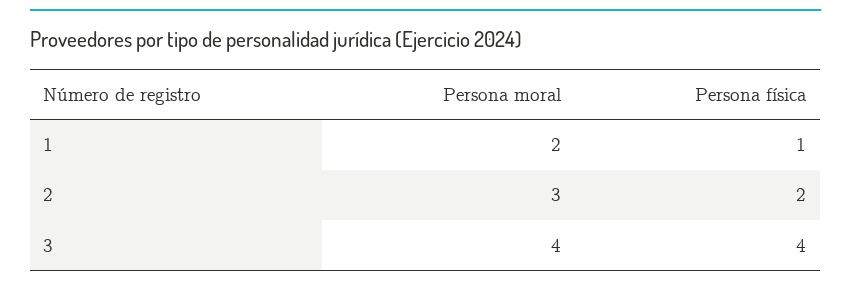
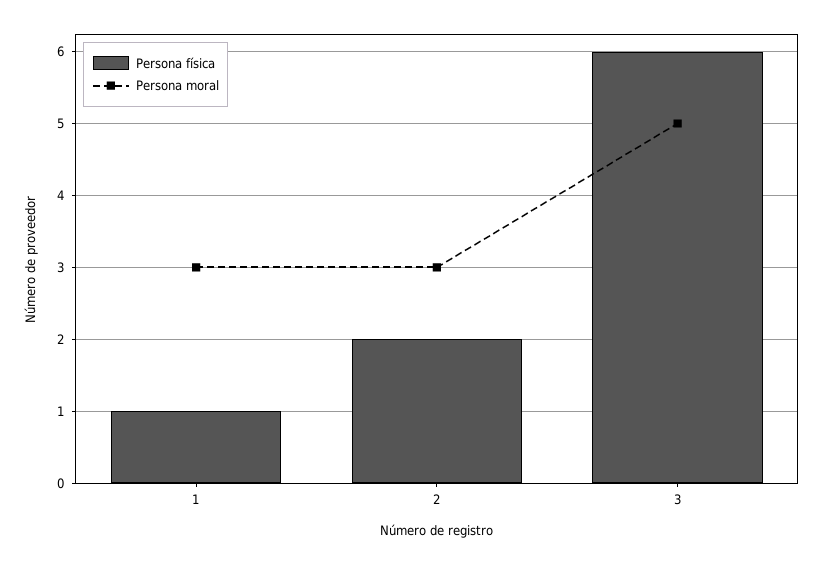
Persona moral, 1: 2 -> 3
Persona moral, 3: 4 -> 5
Persona física, 3: 4 -> 6

